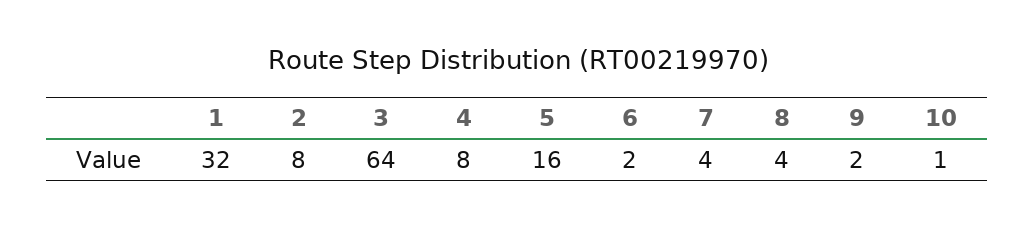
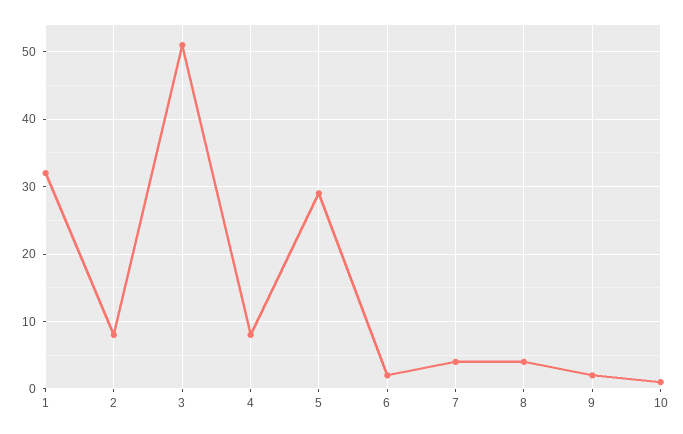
3: 64 -> 51
5: 16 -> 29

